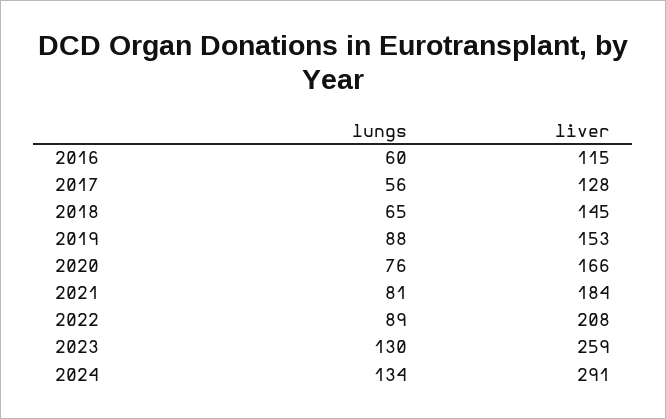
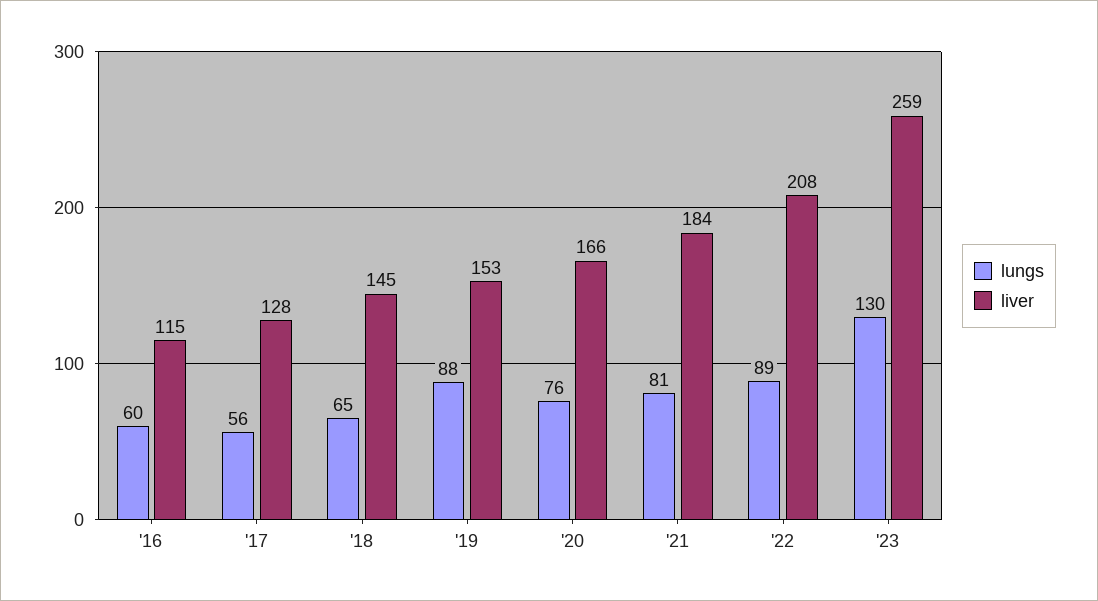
lungs, 2024: 134 -> none
liver, 2024: 291 -> none

